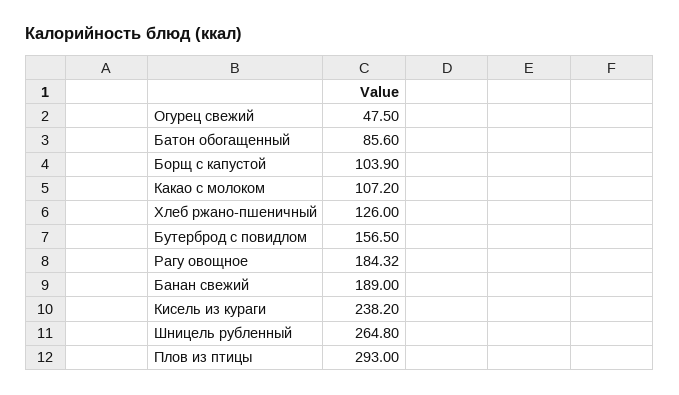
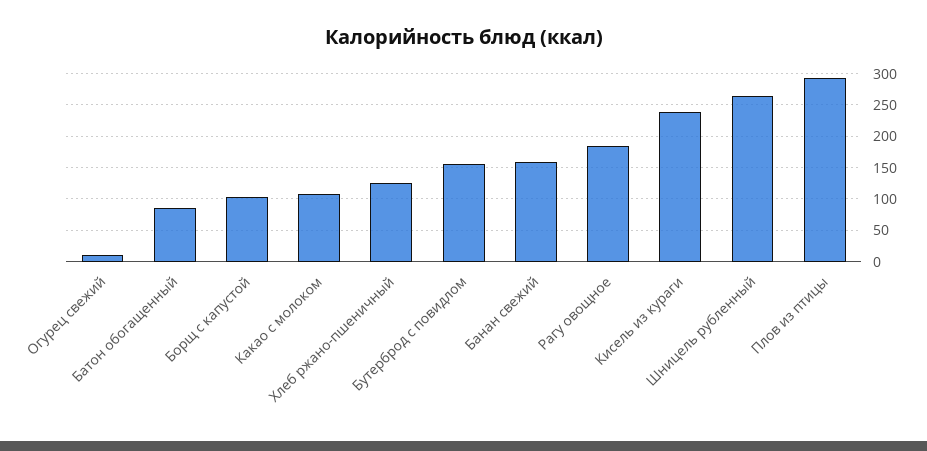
Огурец свежий: 47.5 -> 10
Банан свежий: 189 -> 160

